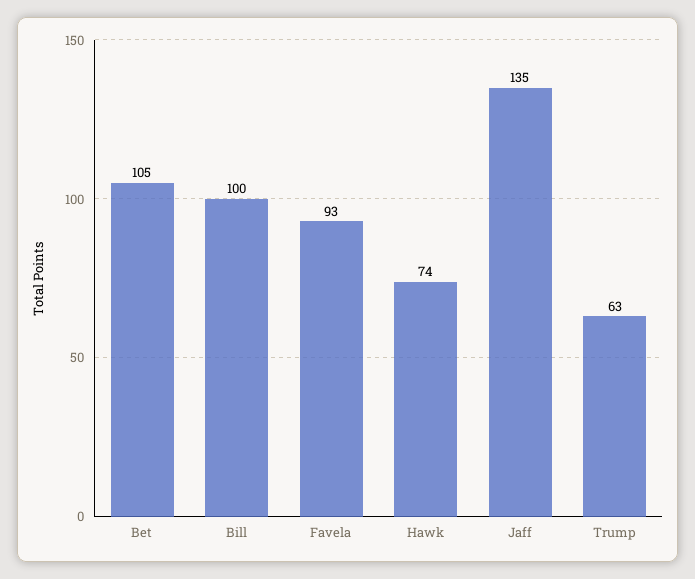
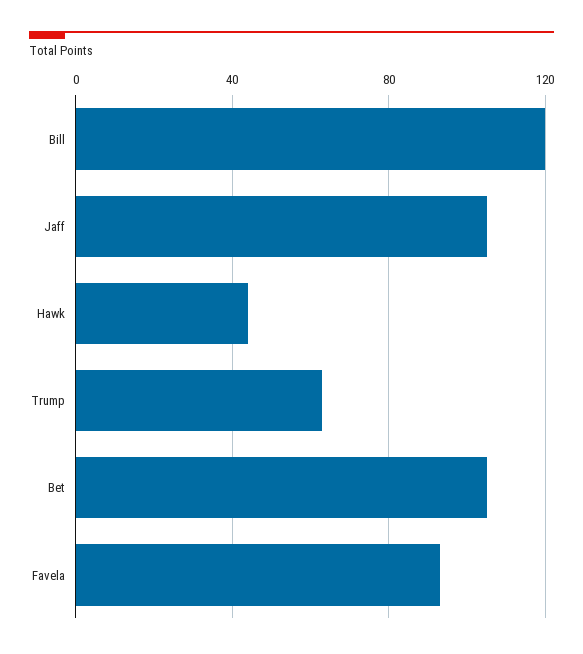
Bill: 100 -> 120
Hawk: 74 -> 45
Jaff: 135 -> 105

